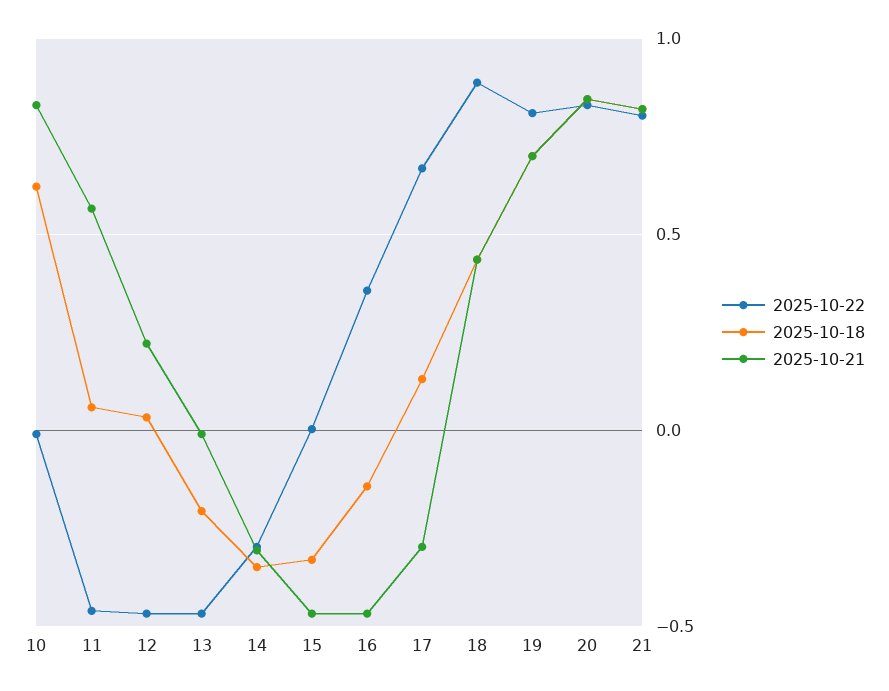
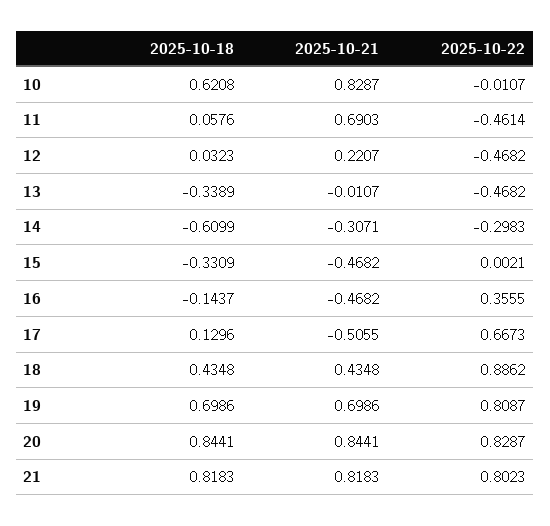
2025-10-21, 11: 0.55 -> 0.6903
2025-10-18, 13: -0.2 -> -0.3389
2025-10-18, 14: -0.35 -> -0.6099
2025-10-21, 17: -0.3 -> -0.5055

